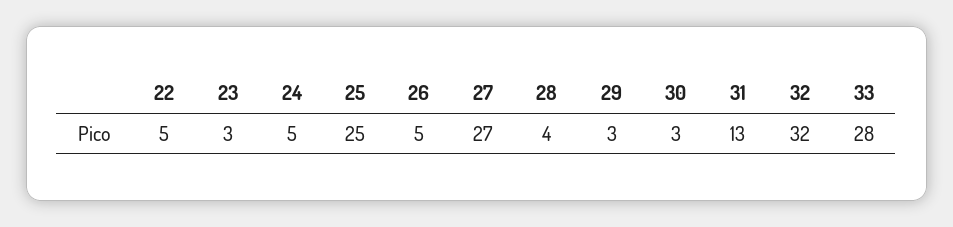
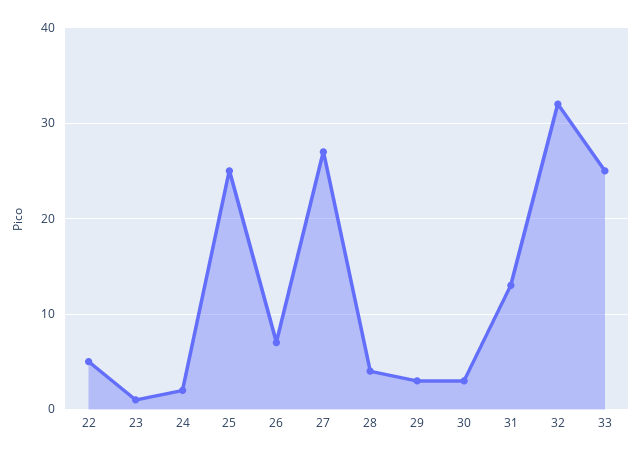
23: 3 -> 1
24: 5 -> 2
26: 5 -> 7
33: 28 -> 25

